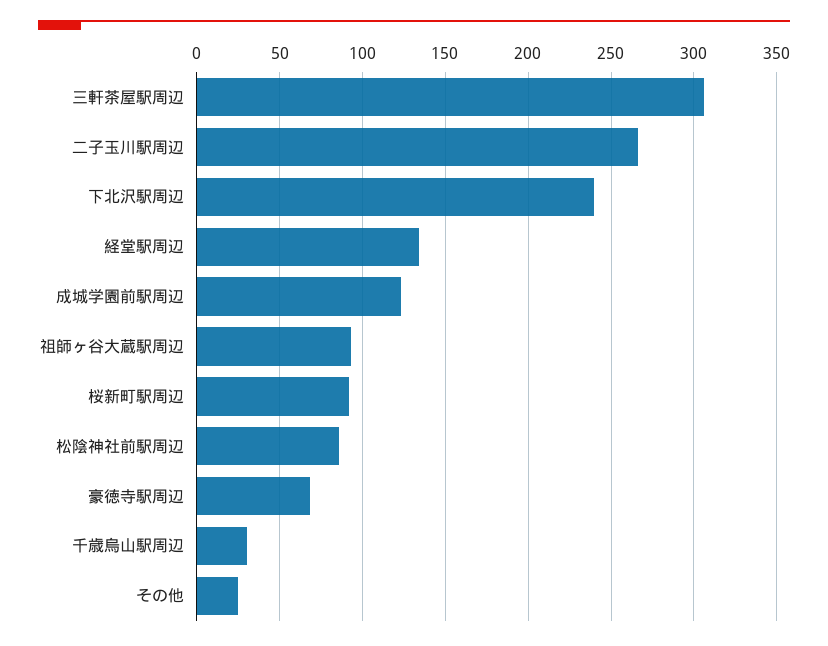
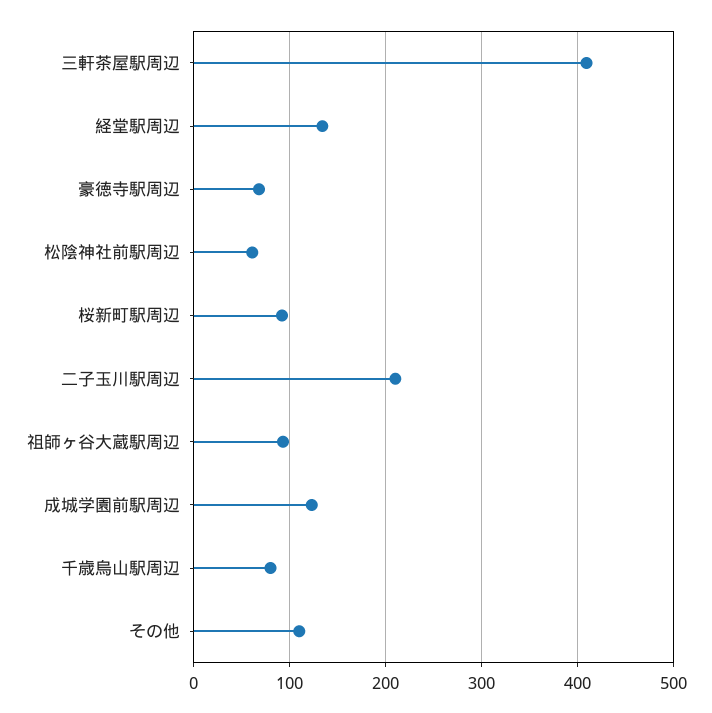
三軒茶屋駅周辺: 305 -> 410
二子玉川駅周辺: 265 -> 210
下北沢駅周辺: 240 -> none
松陰神社前駅周辺: 85 -> 60
千歳烏山駅周辺: 30 -> 80
その他: 25 -> 110

